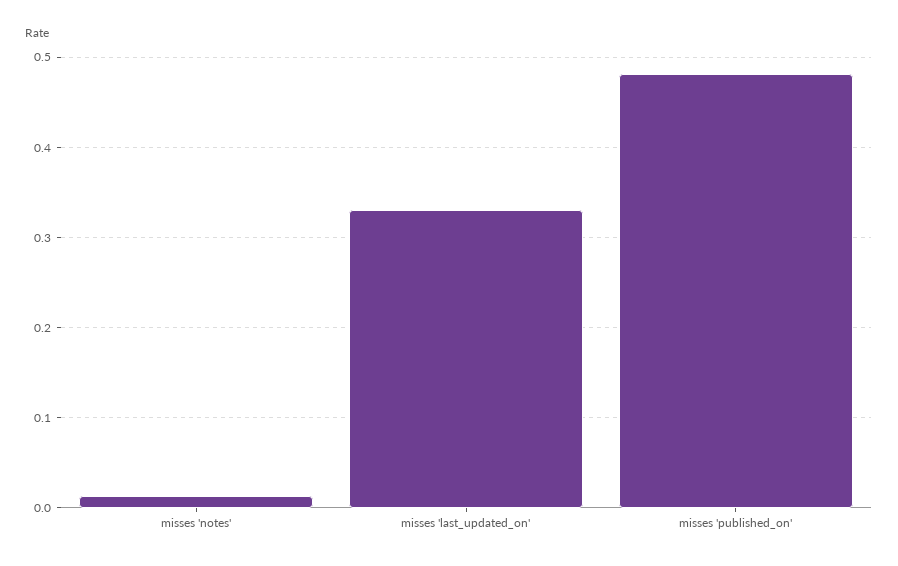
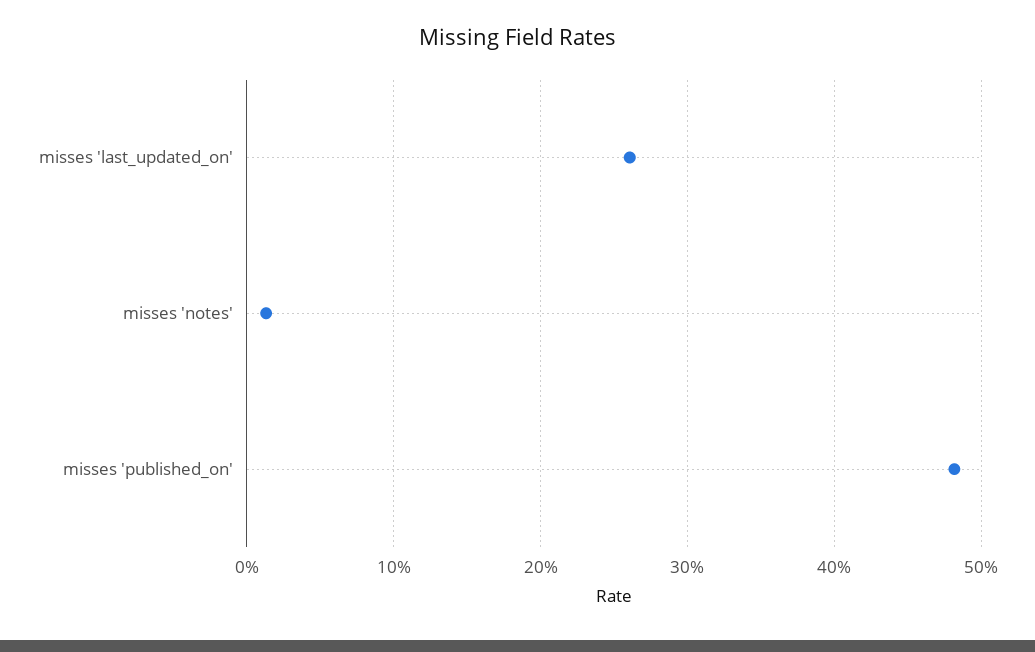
misses 'last_updated_on': 0.33 -> 0.26

